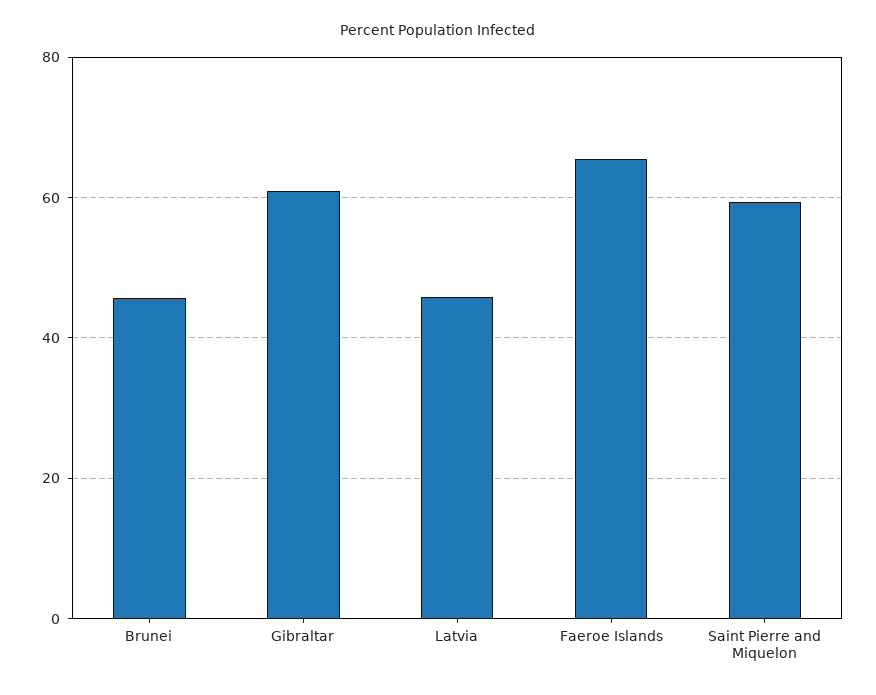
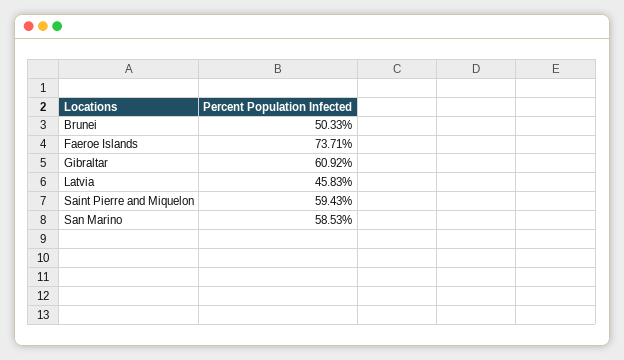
Brunei: 46 -> 50.33
Faeroe Islands: 66 -> 73.71
San Marino: none -> 58.53

